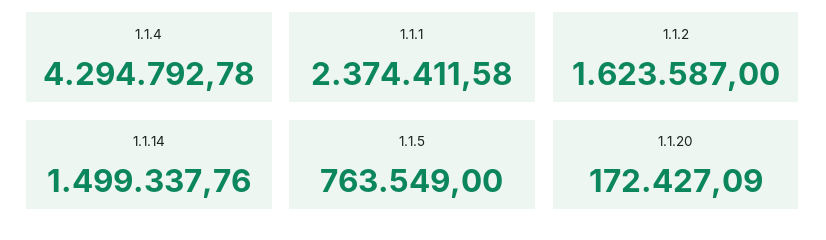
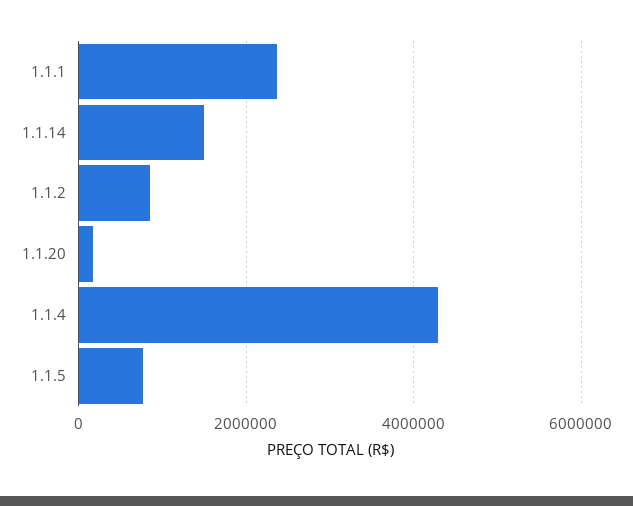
1.1.2: 1623587 -> 800000

